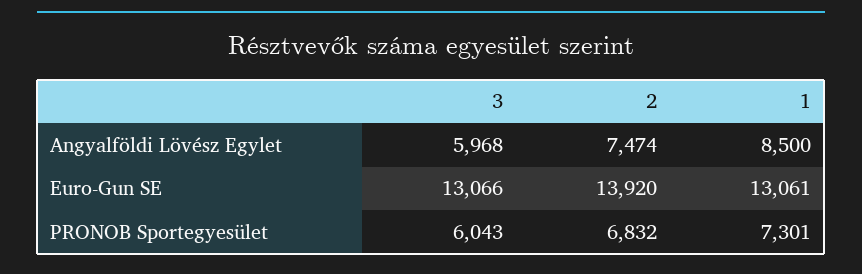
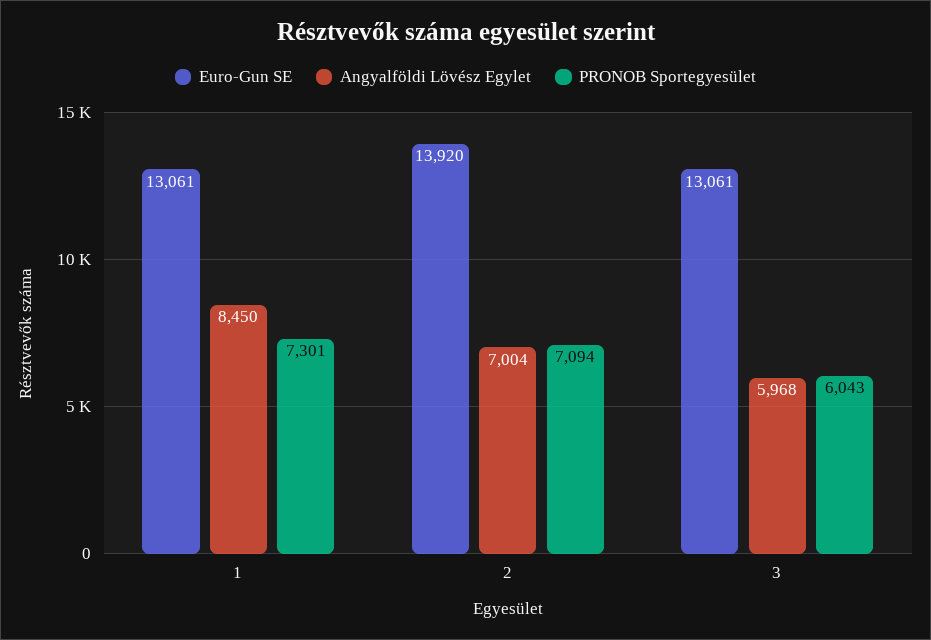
Angyalföldi Lövész Egylet, 2: 7474 -> 7004
Angyalföldi Lövész Egylet, 1: 8500 -> 8450
Euro-Gun SE, 3: 13066 -> 13061
PRONOB Sportegyesület, 2: 6832 -> 7094

